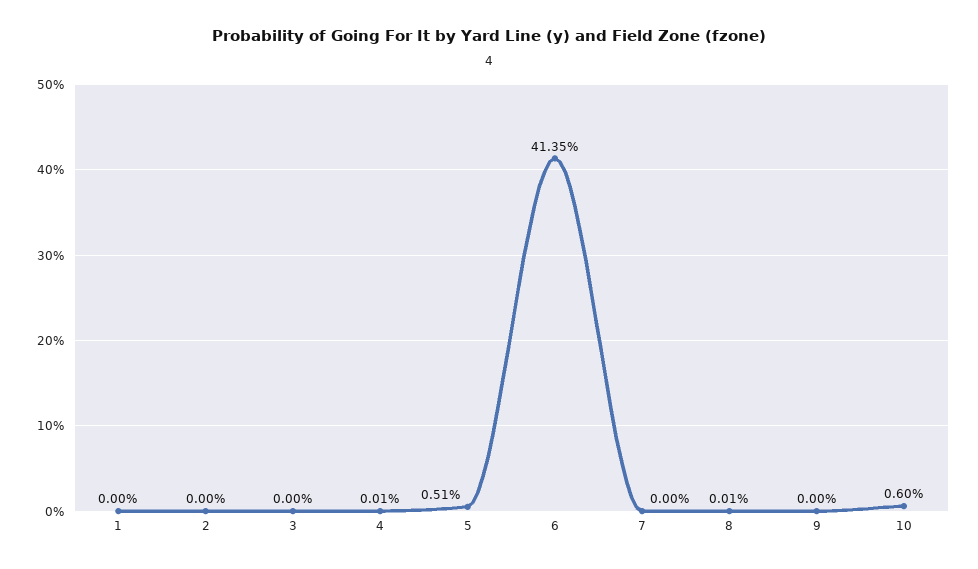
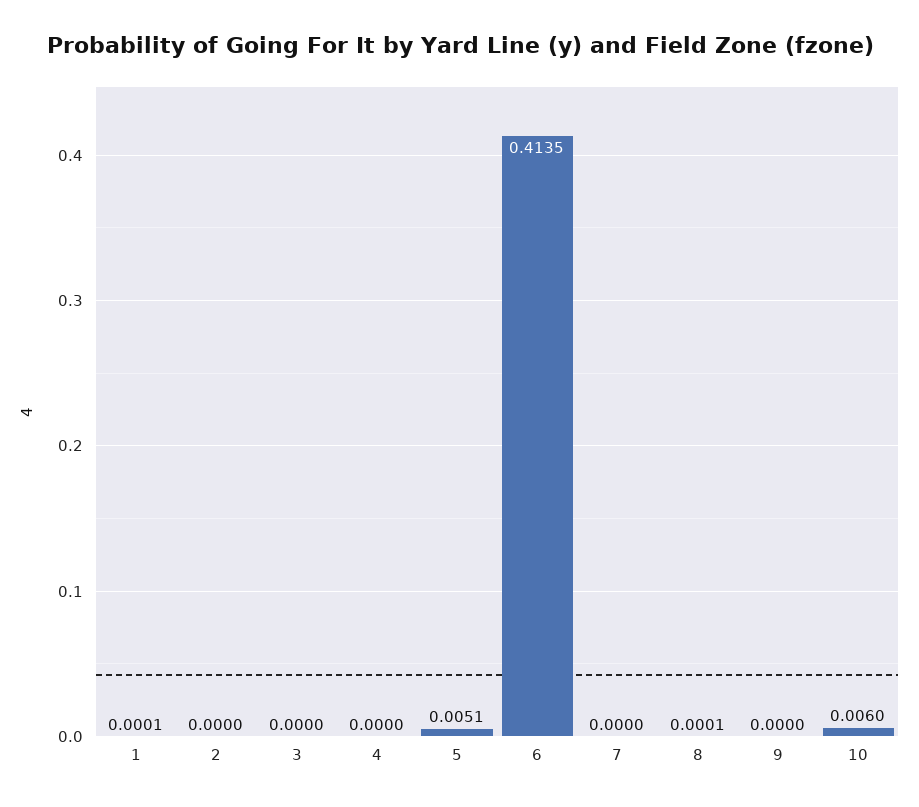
1: 0 -> 0.0001
4: 0.0001 -> 0

